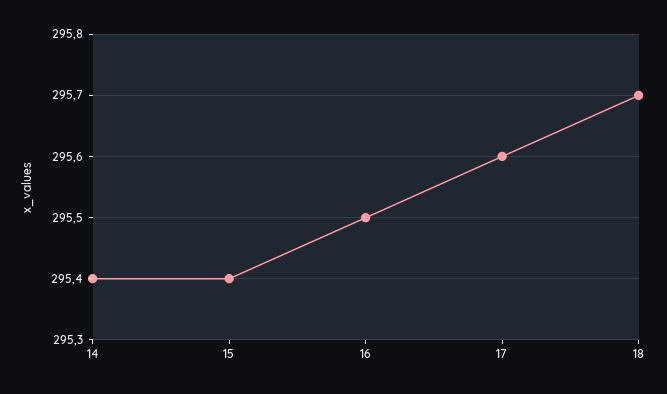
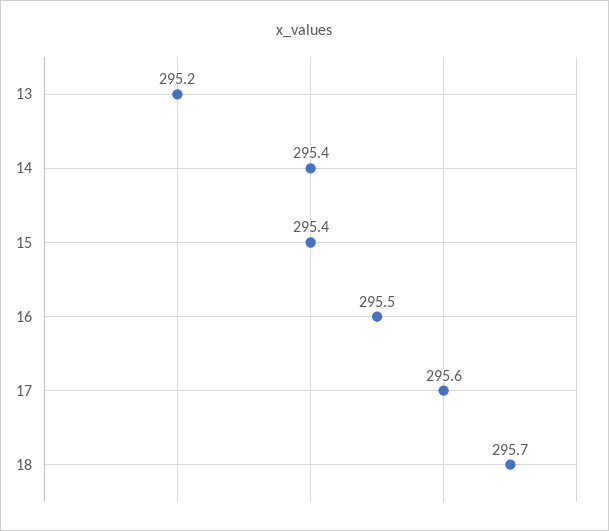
13: none -> 295.2

